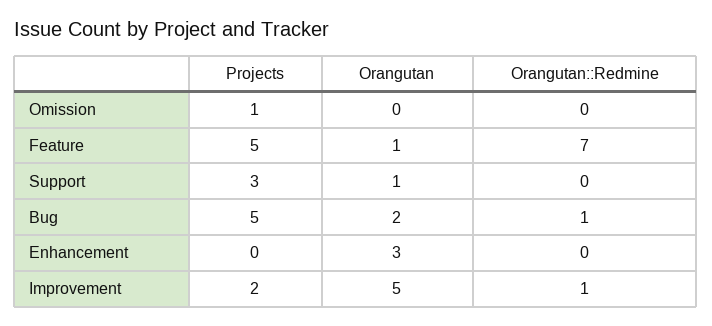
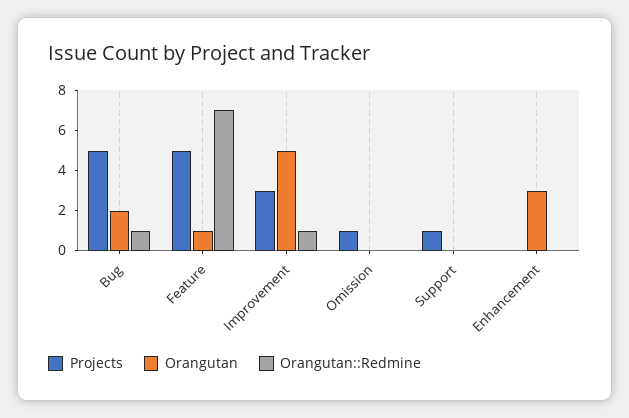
Projects, Support: 3 -> 1
Orangutan, Support: 1 -> 0
Projects, Improvement: 2 -> 3

